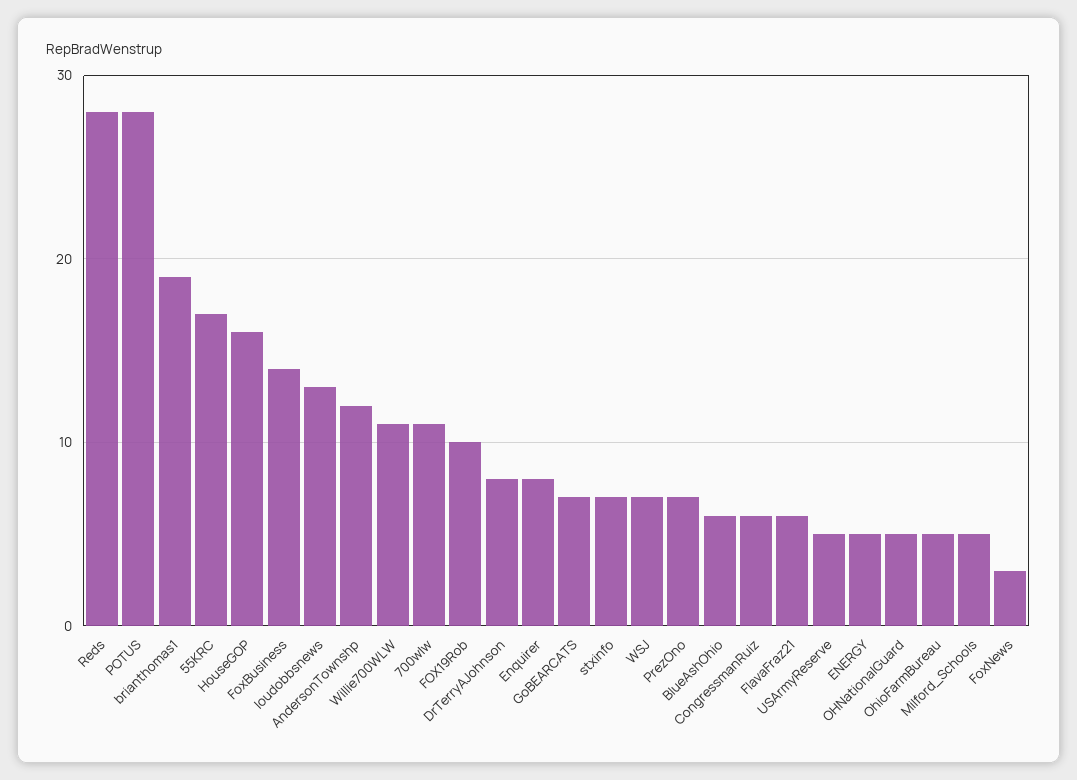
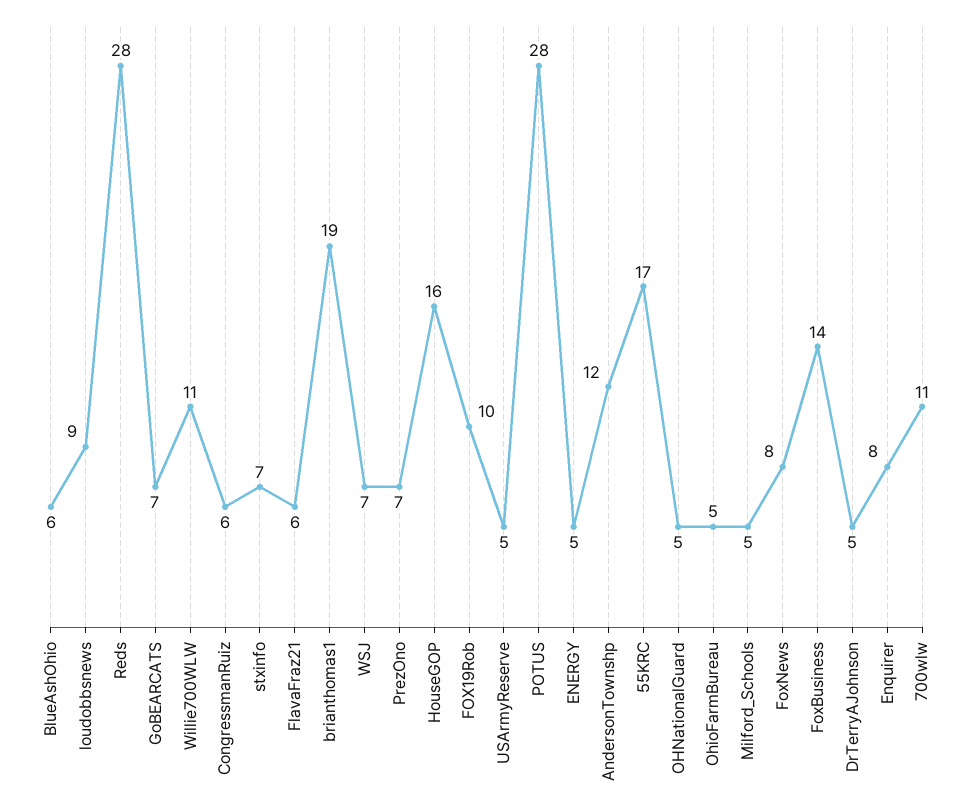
loudobbsnews: 13 -> 9
DrTerryAJohnson: 8 -> 5
FoxNews: 3 -> 8

